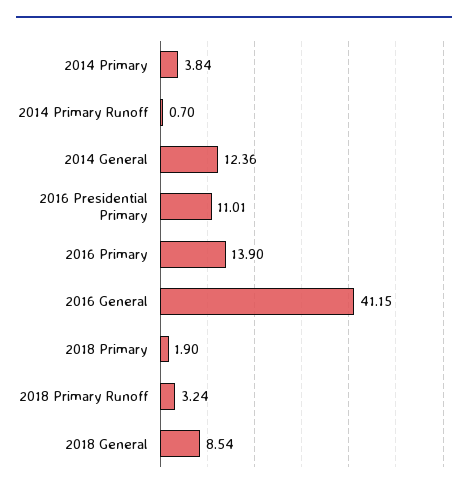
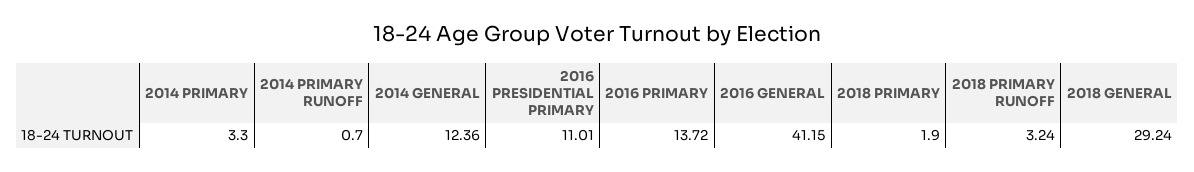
2014 Primary: 3.84 -> 3.3
2016 Primary: 13.9 -> 13.72
2018 General: 8.54 -> 29.24

